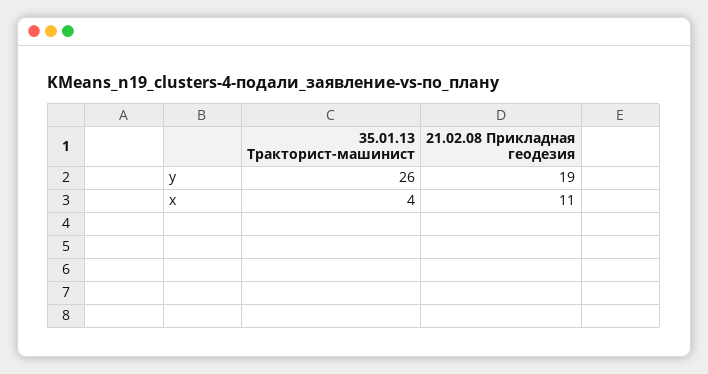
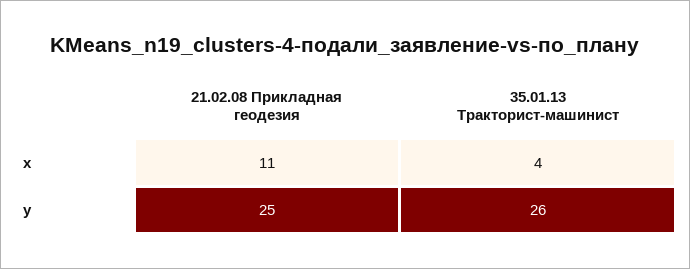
21.02.08 Прикладная геодезия, y: 19 -> 25

